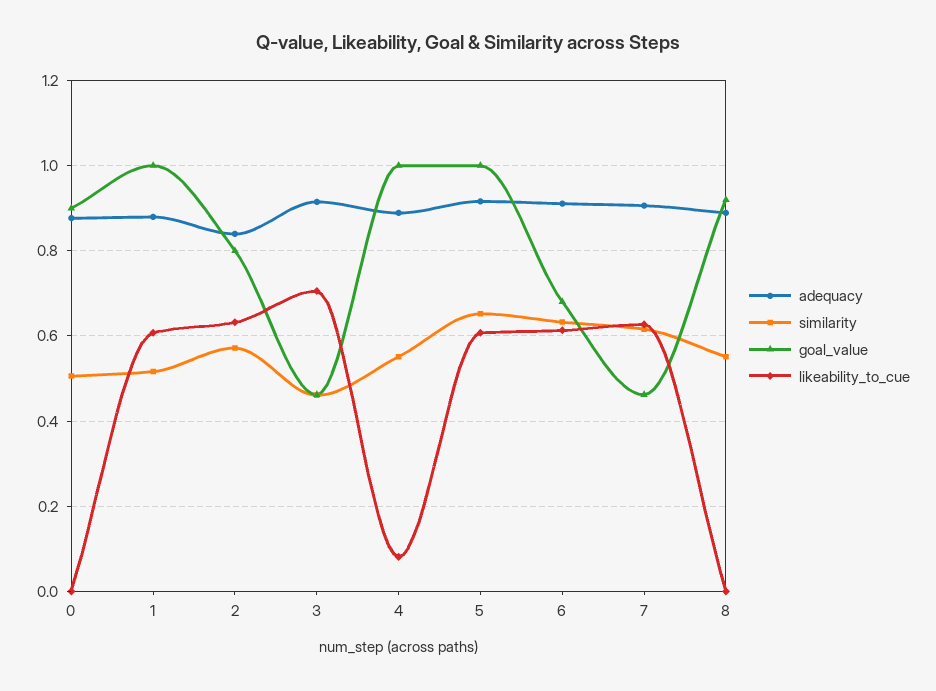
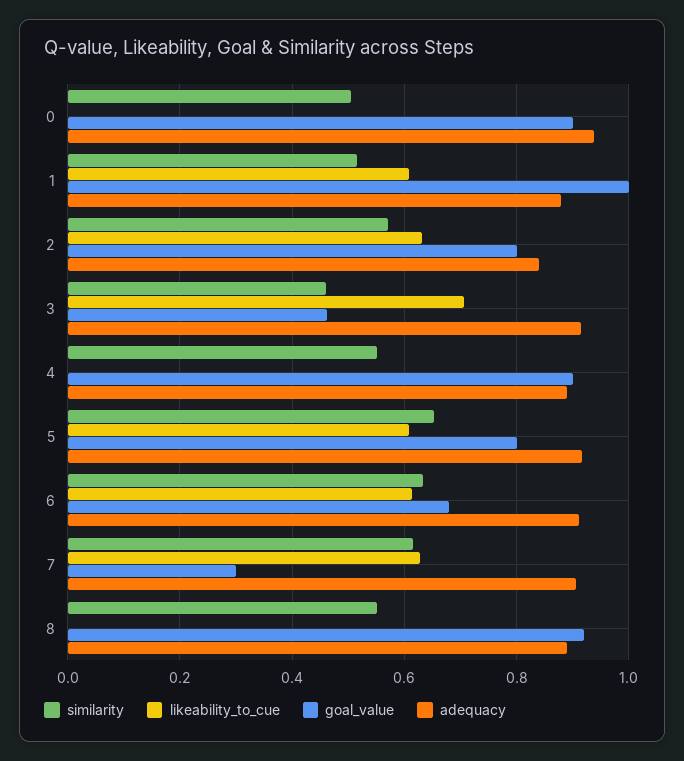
adequacy, 0: 0.88 -> 0.94
goal_value, 4: 1 -> 0.9
likeability_to_cue, 4: 0.08 -> 0
goal_value, 5: 1 -> 0.8
goal_value, 7: 0.46 -> 0.3

